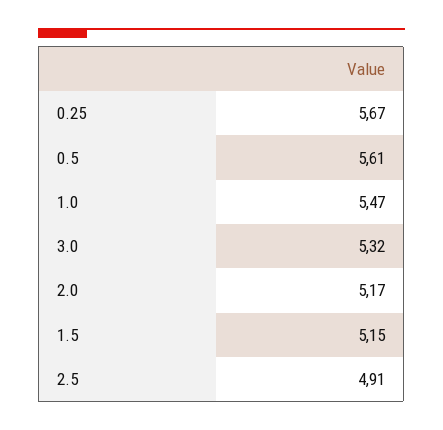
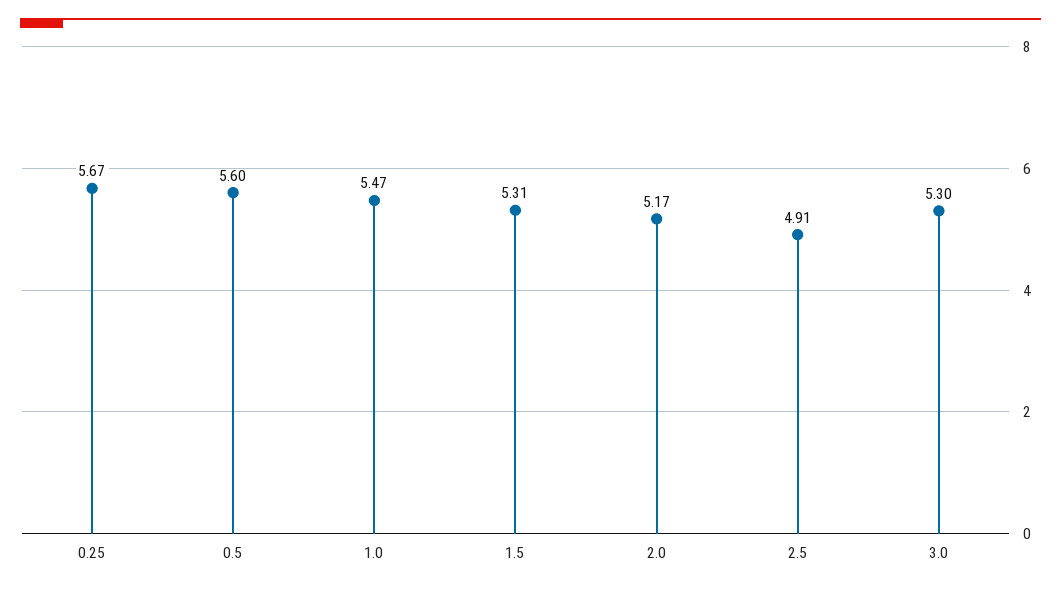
0.5: 5.61 -> 5.6
3.0: 5.32 -> 5.3
1.5: 5.15 -> 5.31

